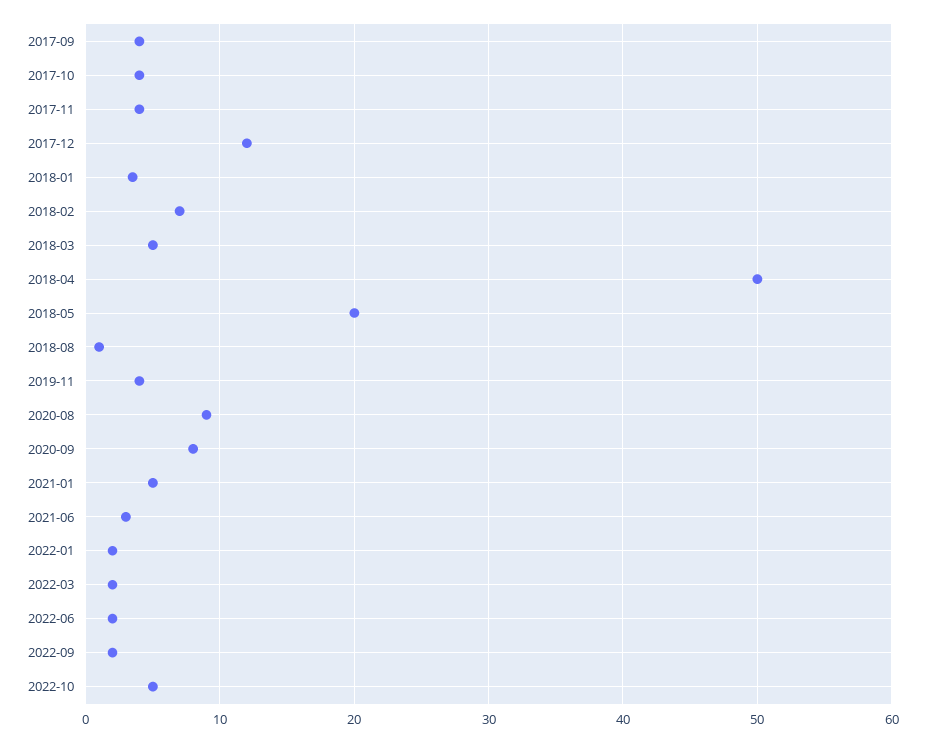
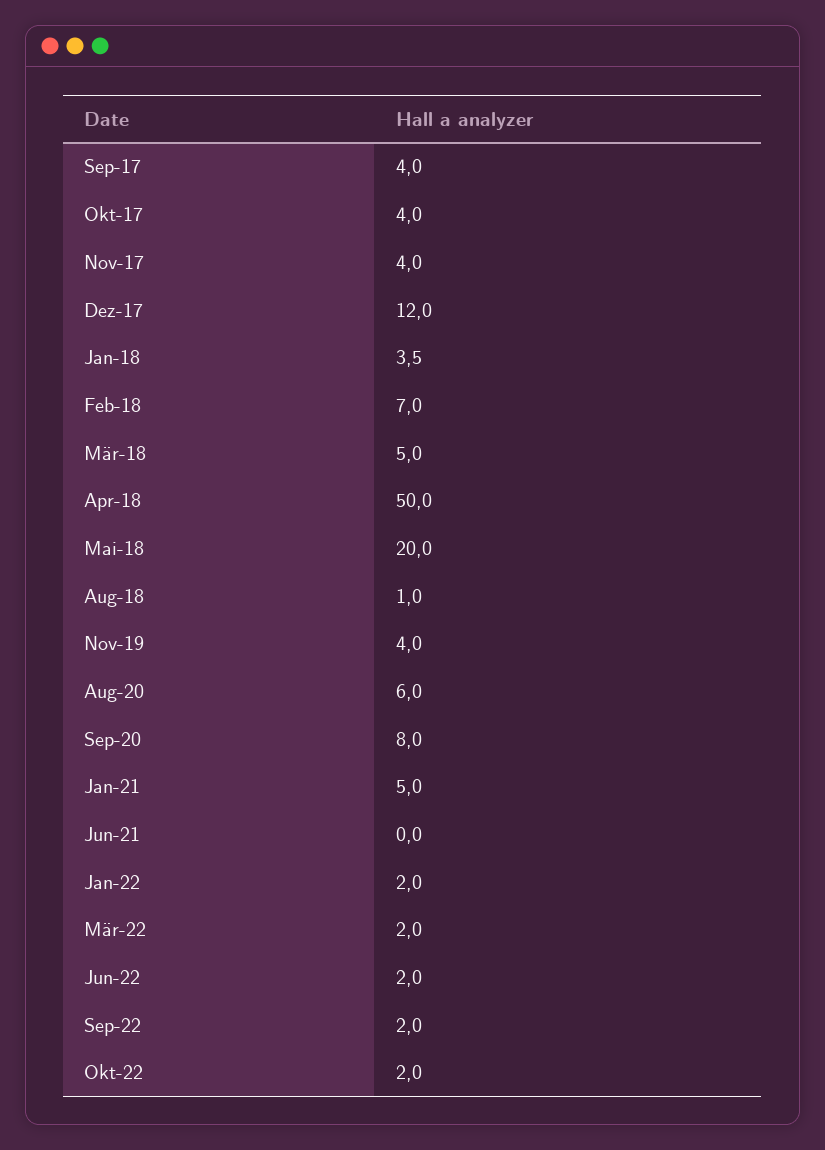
2020-08: 9 -> 6
2021-06: 3 -> 0
2022-10: 5 -> 2

